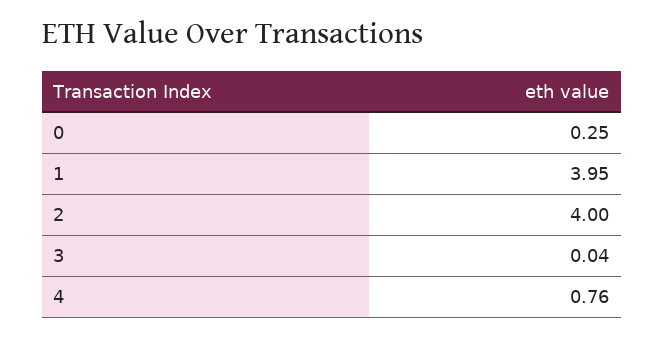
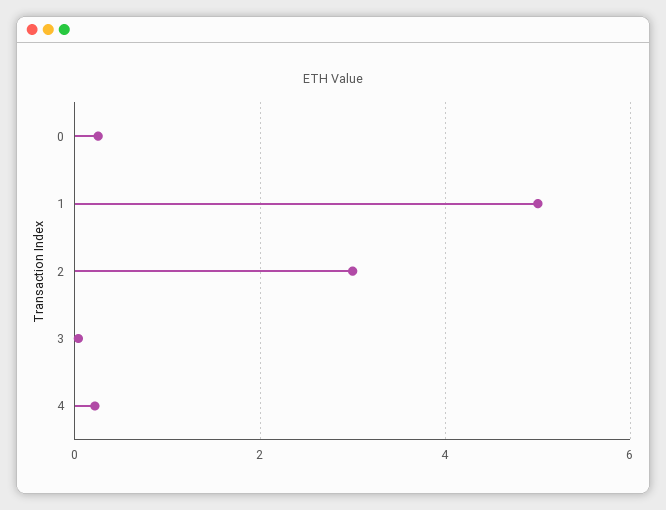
1: 3.95 -> 5
2: 4 -> 3
4: 0.76 -> 0.2

